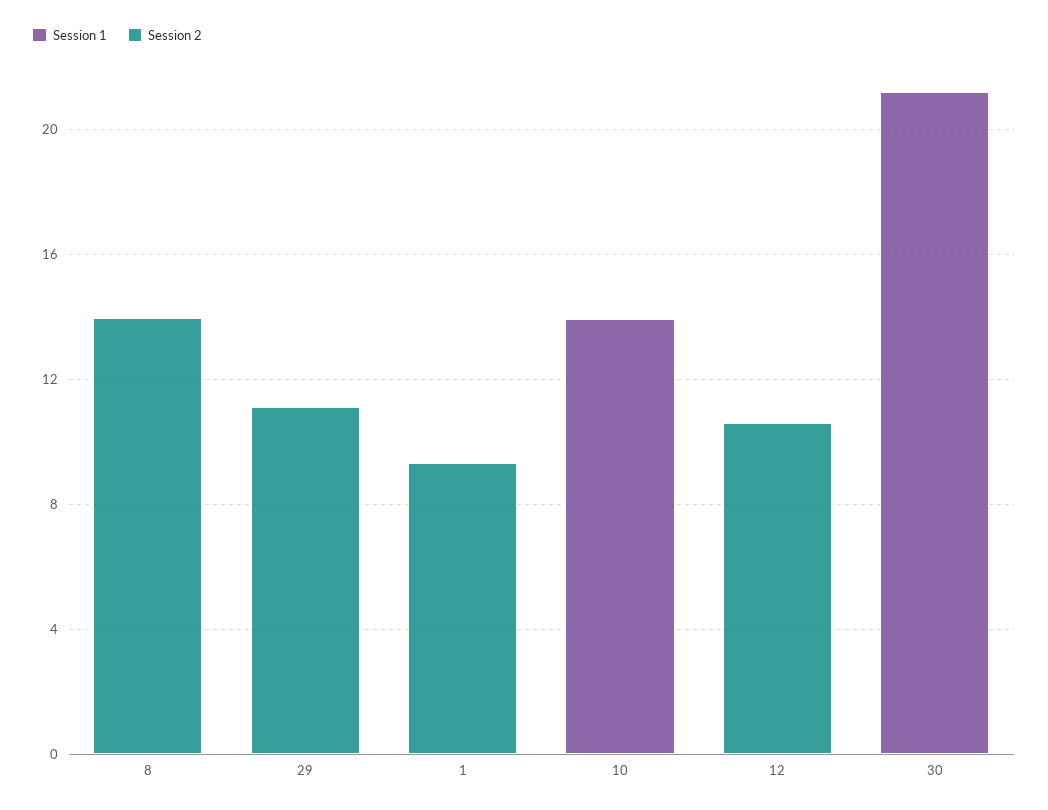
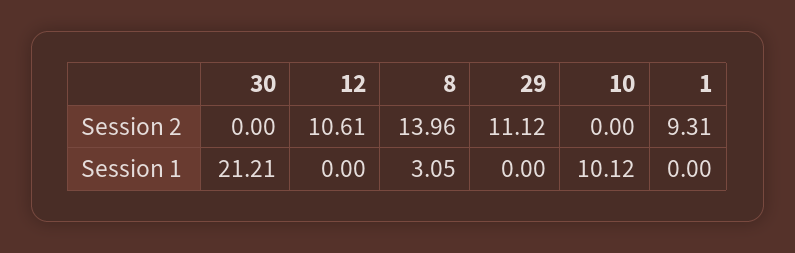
Session 1, 8: 0 -> 3.05
Session 1, 10: 14 -> 10.12

